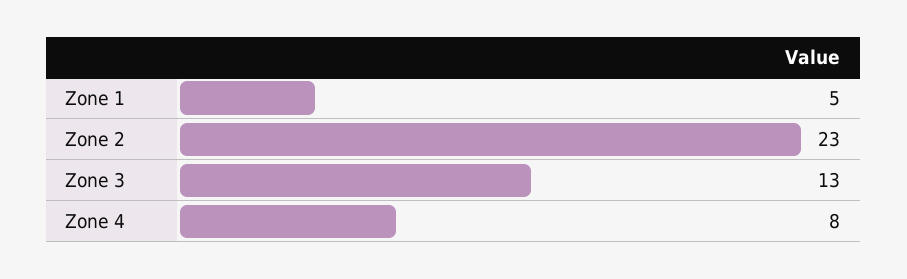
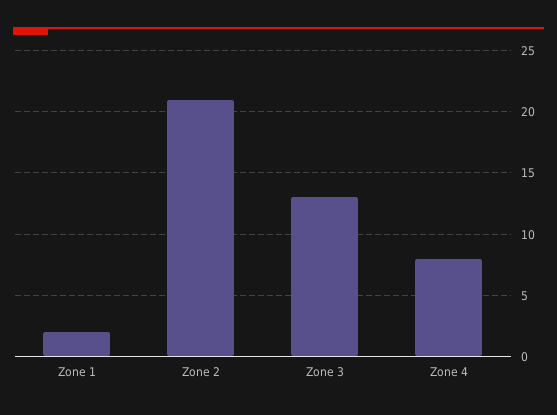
Zone 1: 5 -> 2
Zone 2: 23 -> 21

